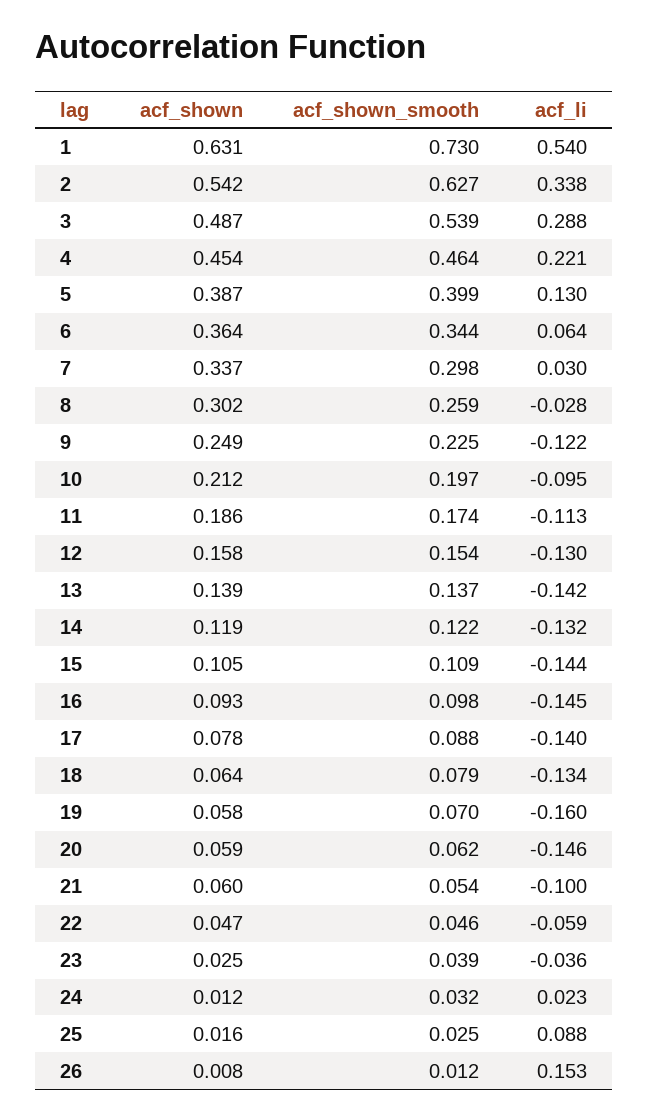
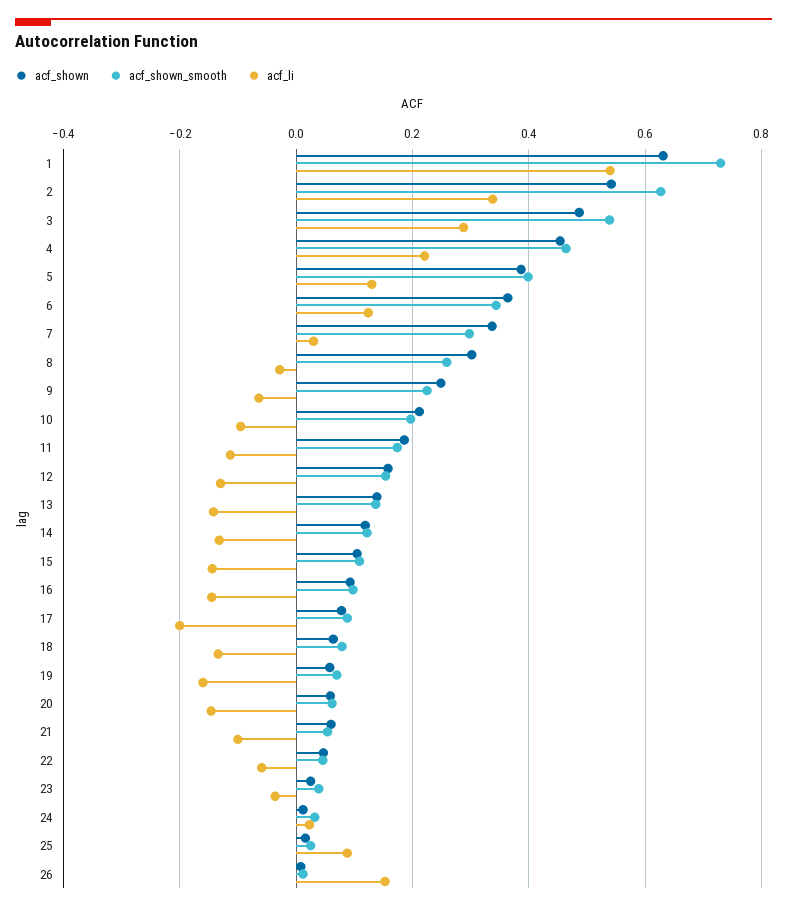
acf_li, 6: 0.064 -> 0.12
acf_li, 9: -0.122 -> -0.06
acf_li, 17: -0.14 -> -0.2

